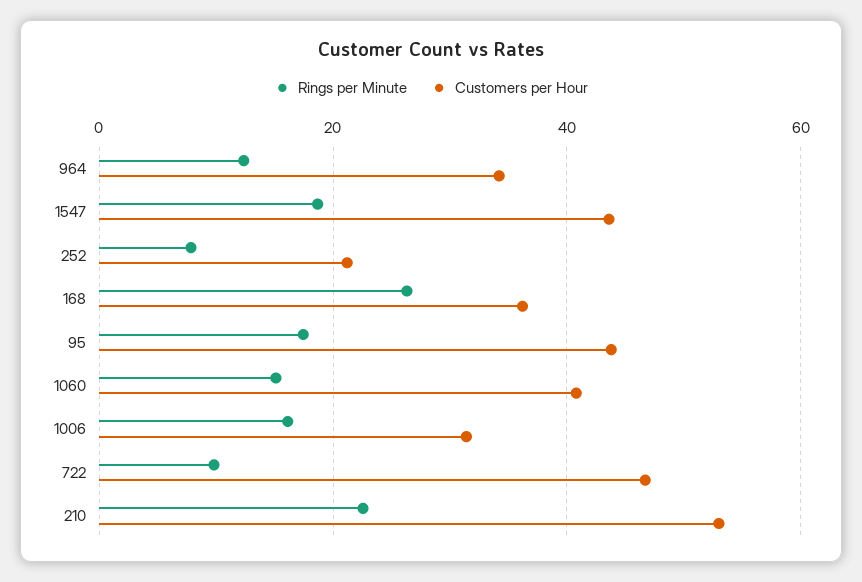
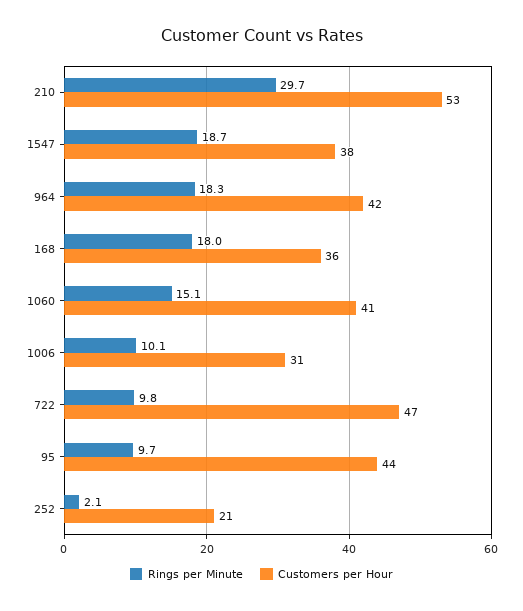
Rings per Minute, 964: 12 -> 18.3
Customers per Hour, 964: 34 -> 42
Customers per Hour, 1547: 44 -> 38
Rings per Minute, 252: 8 -> 2.1
Rings per Minute, 168: 26 -> 18
Rings per Minute, 95: 18 -> 9.7
Rings per Minute, 1006: 16 -> 10.1
Rings per Minute, 210: 22 -> 29.7

